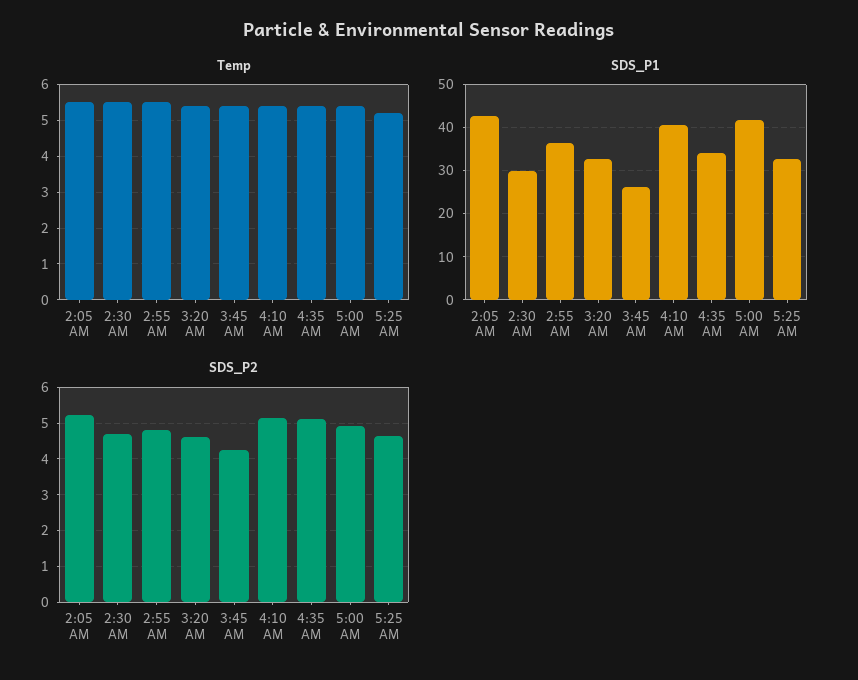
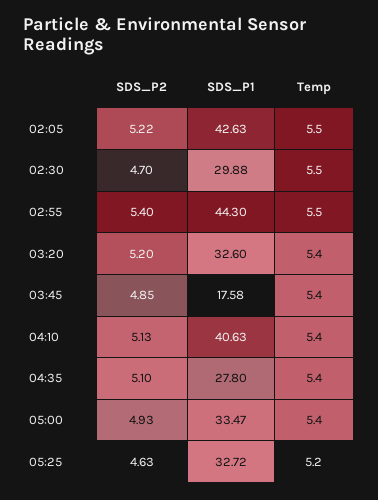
SDS_P1, 2:55 AM: 36 -> 44.3
SDS_P1, 3:45 AM: 26 -> 17.58
SDS_P1, 4:35 AM: 34 -> 27.8
SDS_P1, 5:00 AM: 42 -> 33.47
SDS_P2, 2:55 AM: 4.8 -> 5.4
SDS_P2, 3:20 AM: 4.6 -> 5.2
SDS_P2, 3:45 AM: 4.2 -> 4.85

